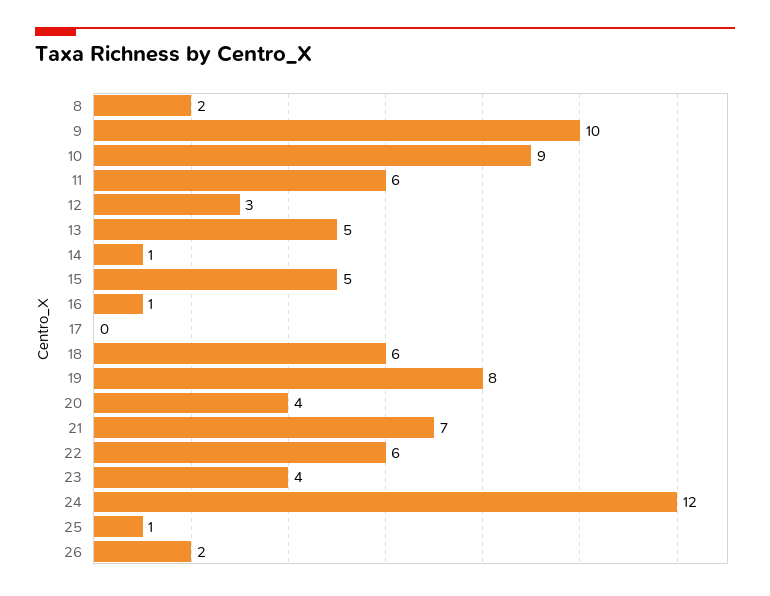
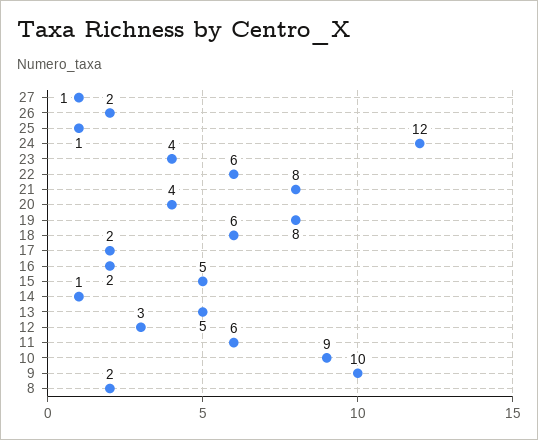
16: 1 -> 2
17: 0 -> 2
21: 7 -> 8
27: none -> 1

